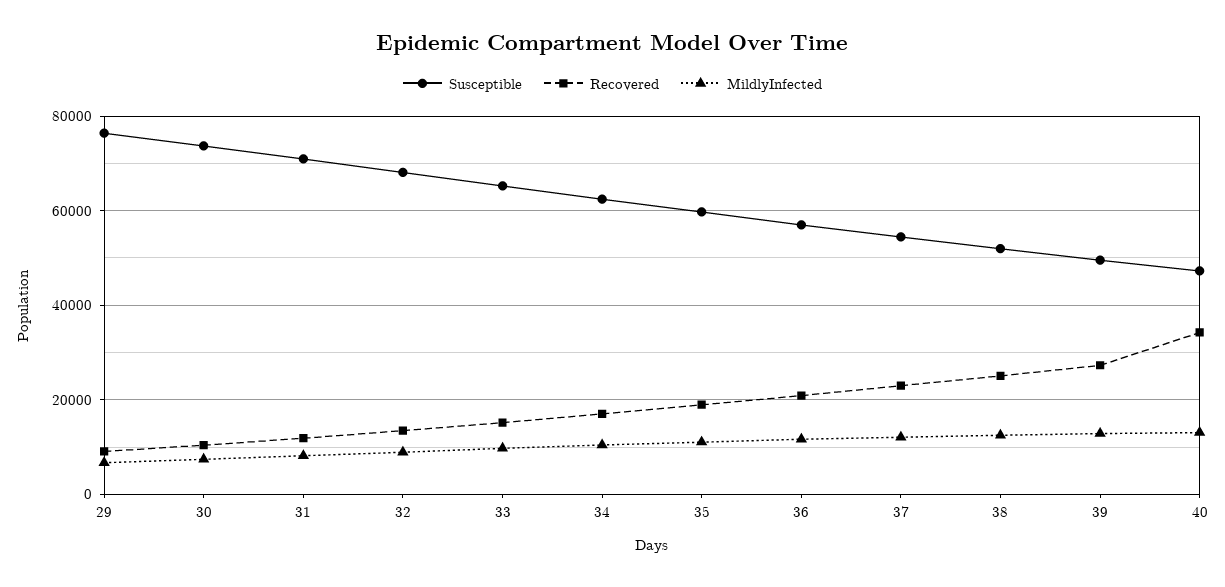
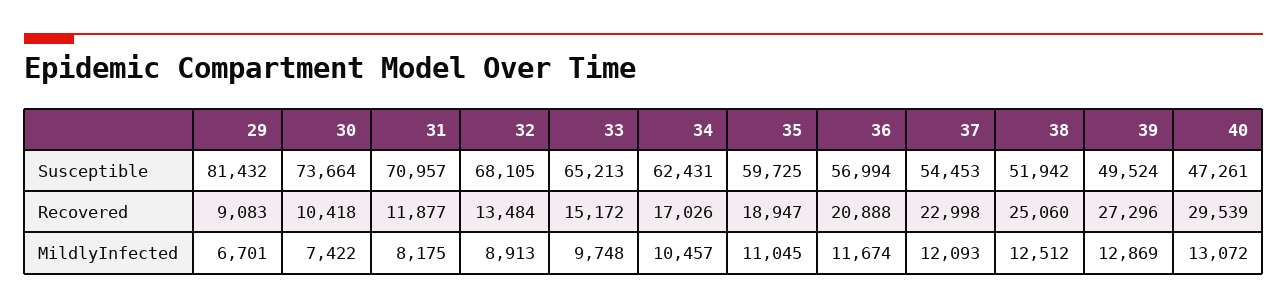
Susceptible, 29: 76000 -> 81432
Recovered, 40: 34000 -> 29539

